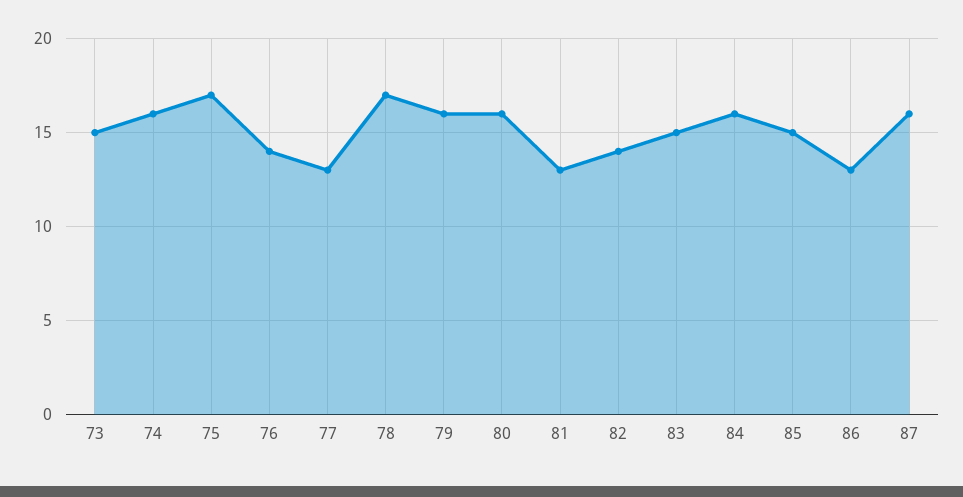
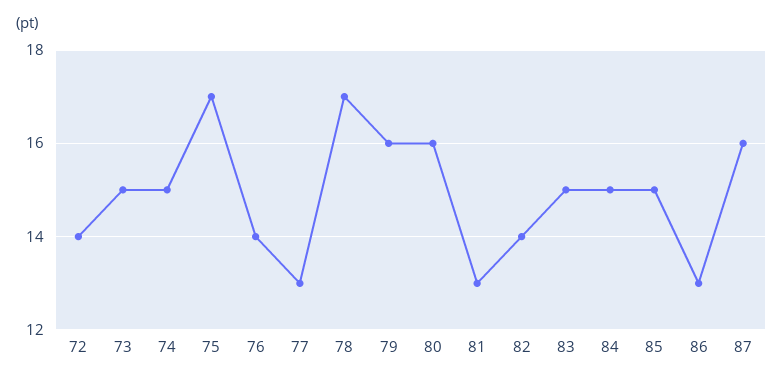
74: 16 -> 15
84: 16 -> 15
72: none -> 14

